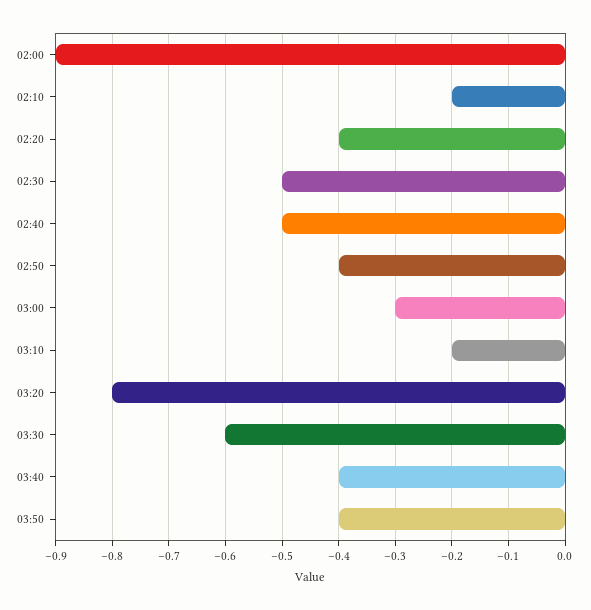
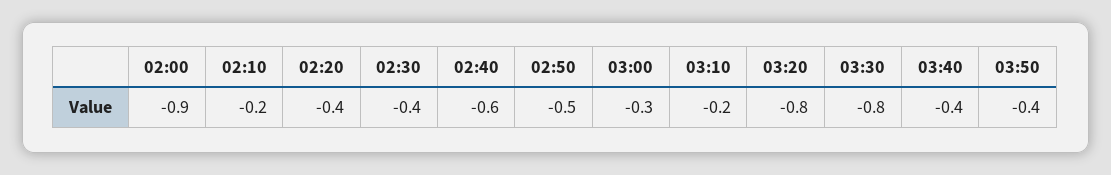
02:30: -0.5 -> -0.4
02:40: -0.5 -> -0.6
02:50: -0.4 -> -0.5
03:30: -0.6 -> -0.8

